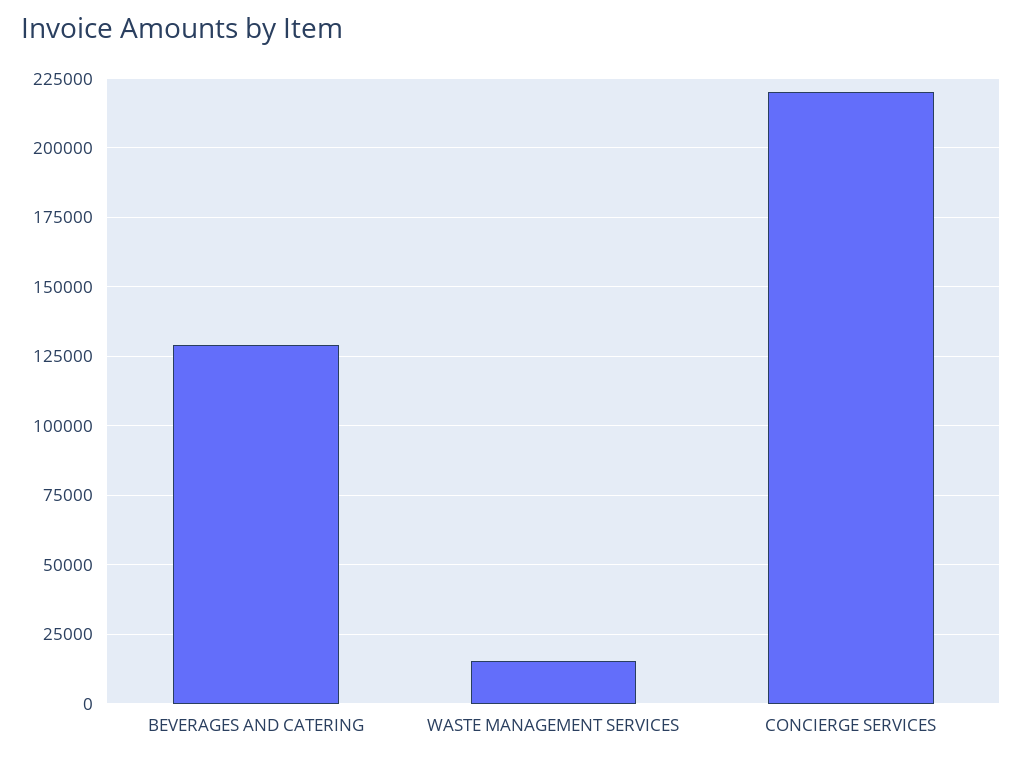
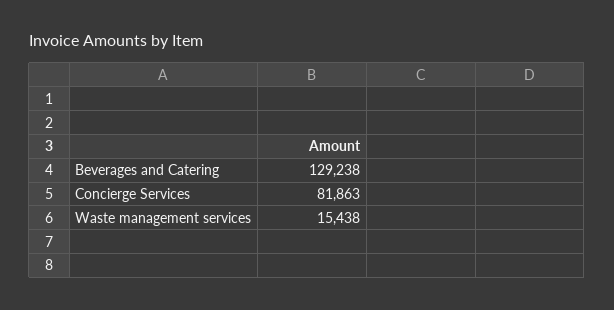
CONCIERGE SERVICES: 220000 -> 81863

